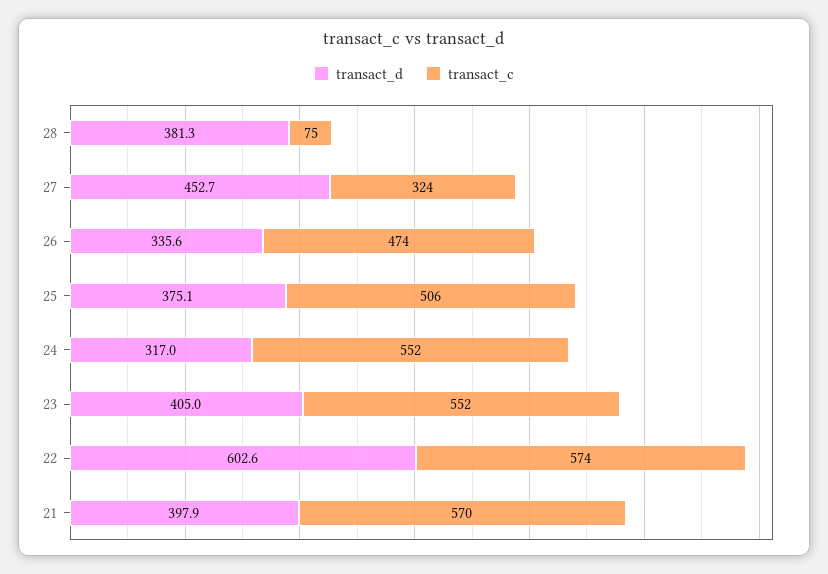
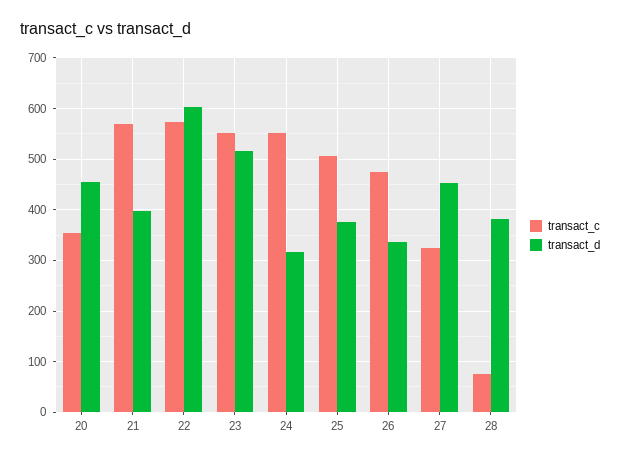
transact_d, 23: 405 -> 520
transact_c, 20: none -> 360
transact_d, 20: none -> 460

